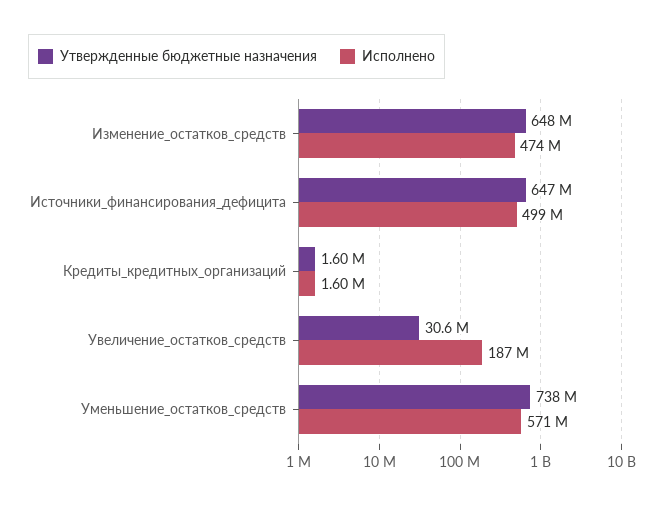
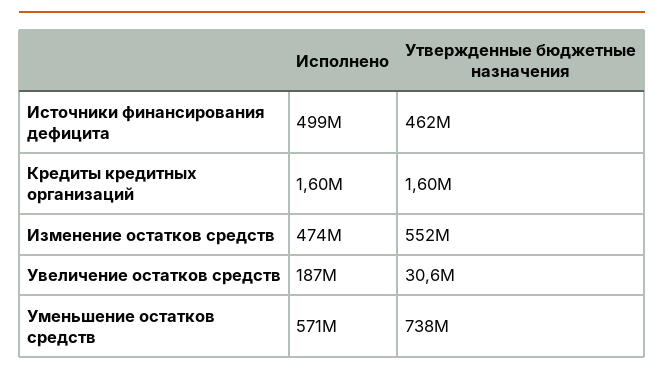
Утвержденные бюджетные назначения, Изменение_остатков_средств: 648000000 -> 552000000
Утвержденные бюджетные назначения, Источники_финансирования_дефицита: 647000000 -> 462000000

